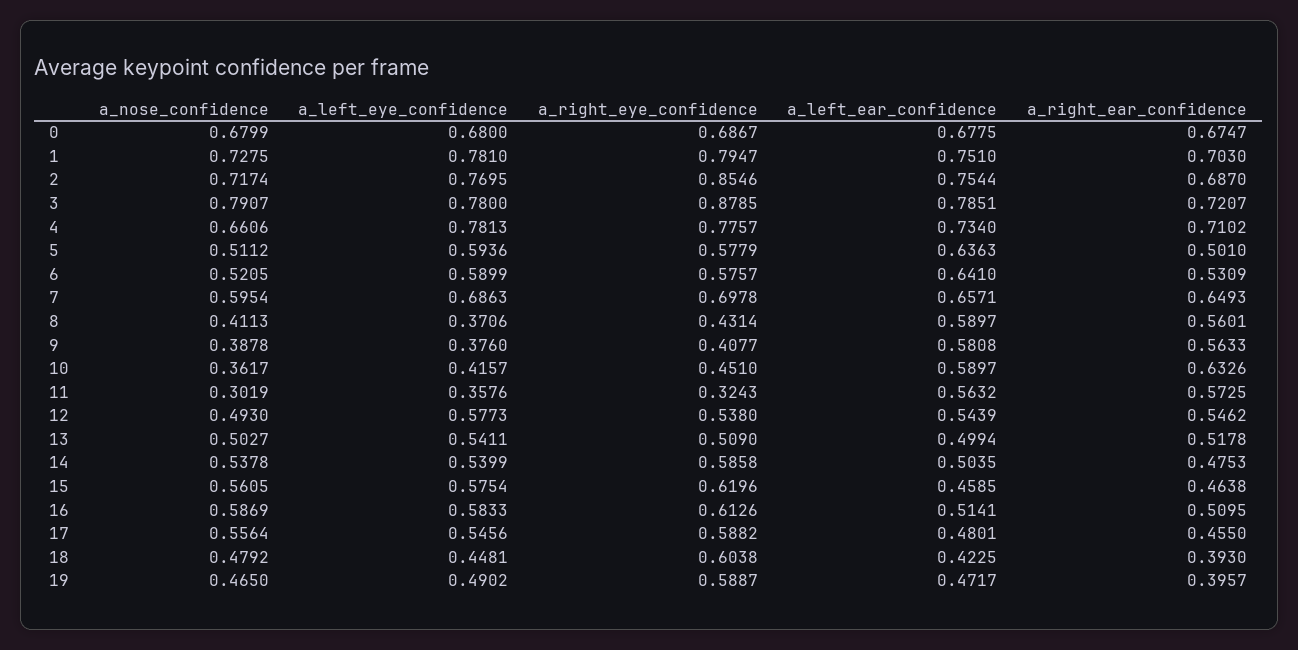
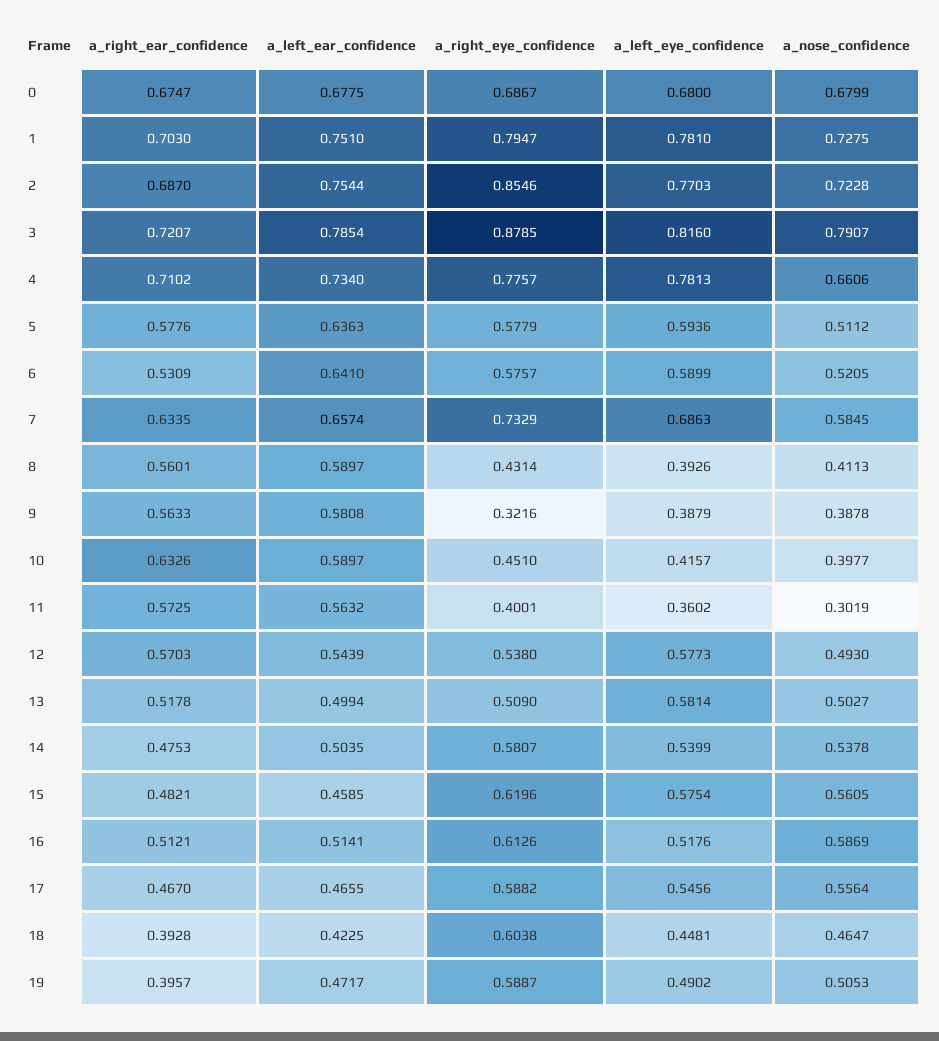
a_nose_confidence, 2: 0.7174 -> 0.7228
a_left_eye_confidence, 2: 0.7695 -> 0.7703
a_left_eye_confidence, 3: 0.78 -> 0.816
a_left_ear_confidence, 3: 0.7851 -> 0.7854
a_right_ear_confidence, 5: 0.501 -> 0.5776
a_nose_confidence, 7: 0.5954 -> 0.5845
a_right_eye_confidence, 7: 0.6978 -> 0.7329
a_left_ear_confidence, 7: 0.6571 -> 0.6574
a_right_ear_confidence, 7: 0.6493 -> 0.6335
a_left_eye_confidence, 8: 0.3706 -> 0.3926
a_left_eye_confidence, 9: 0.376 -> 0.3879
a_right_eye_confidence, 9: 0.4077 -> 0.3216
a_nose_confidence, 10: 0.3617 -> 0.3977
a_left_eye_confidence, 11: 0.3576 -> 0.3602
a_right_eye_confidence, 11: 0.3243 -> 0.4001
a_right_ear_confidence, 12: 0.5462 -> 0.5703
a_left_eye_confidence, 13: 0.5411 -> 0.5814
a_right_eye_confidence, 14: 0.5858 -> 0.5807
a_right_ear_confidence, 15: 0.4638 -> 0.4821
a_left_eye_confidence, 16: 0.5833 -> 0.5176
a_right_ear_confidence, 16: 0.5095 -> 0.5121
a_left_ear_confidence, 17: 0.4801 -> 0.4655
a_right_ear_confidence, 17: 0.455 -> 0.467
a_nose_confidence, 18: 0.4792 -> 0.4647
a_right_ear_confidence, 18: 0.393 -> 0.3928
a_nose_confidence, 19: 0.465 -> 0.5053

